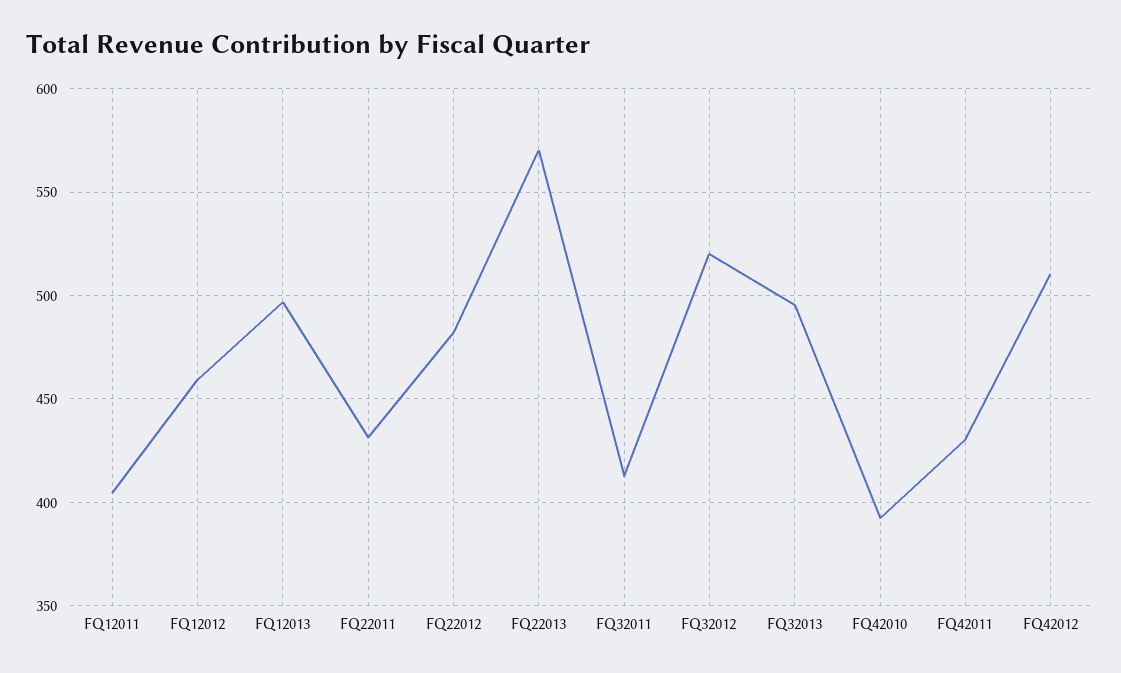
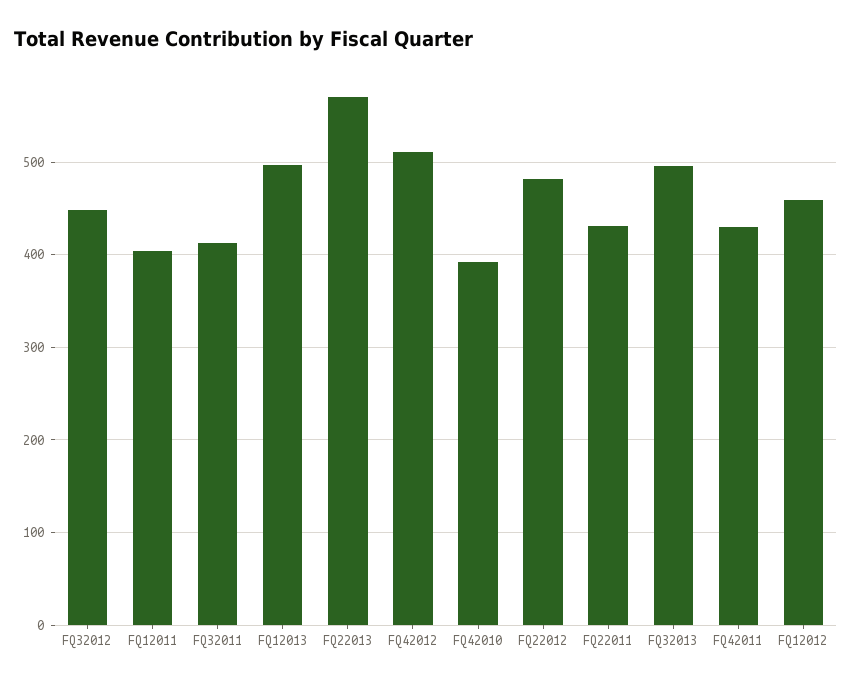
FQ32012: 520 -> 450

